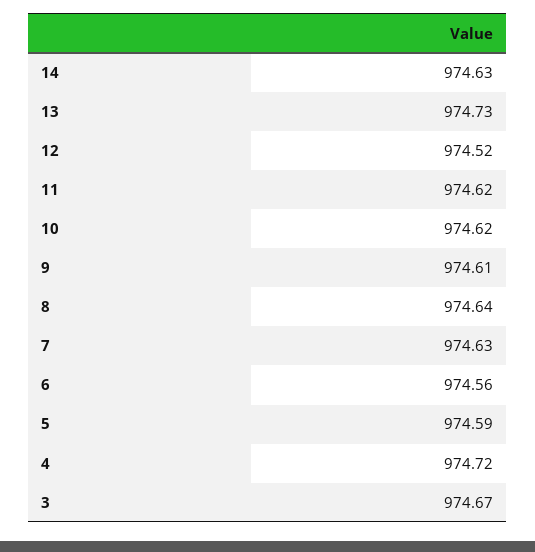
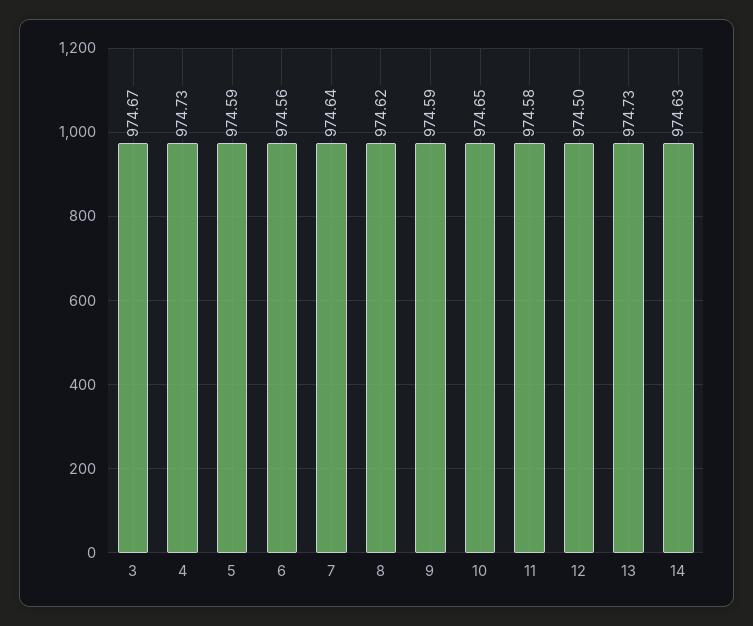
12: 974.52 -> 974.5
11: 974.62 -> 974.58
10: 974.62 -> 974.65
9: 974.61 -> 974.59
8: 974.64 -> 974.62
7: 974.63 -> 974.64
4: 974.72 -> 974.73

